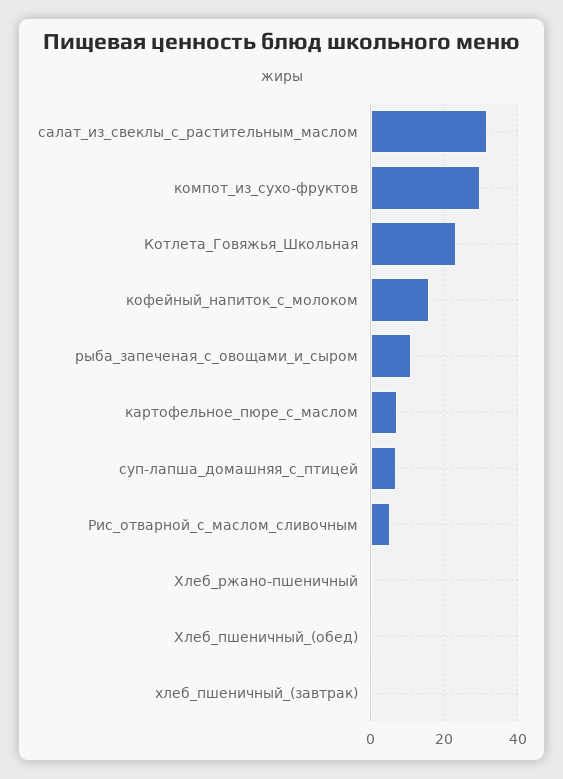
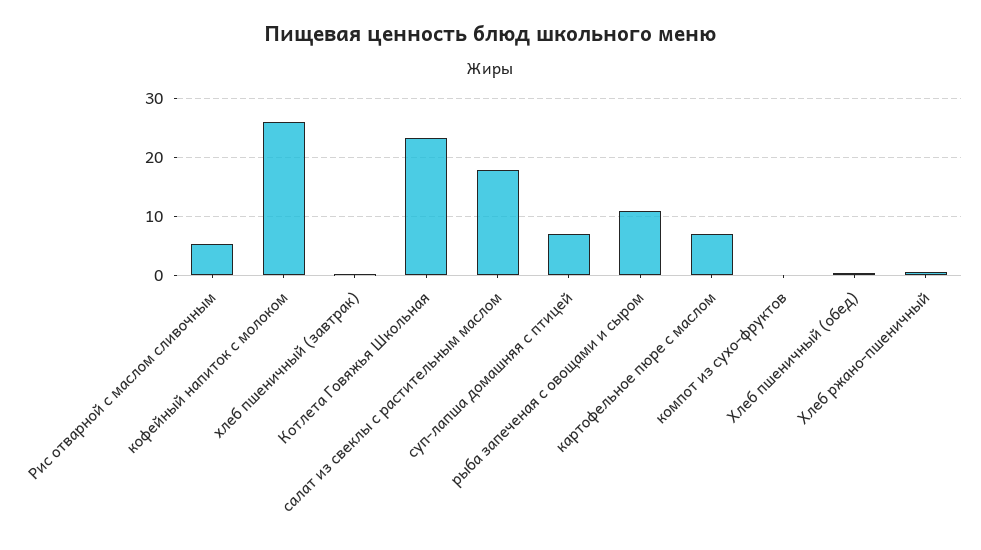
салат_из_свеклы_с_растительным_маслом: 32 -> 18
компот_из_сухо-фруктов: 30 -> 0
кофейный_напиток_с_молоком: 16 -> 26

